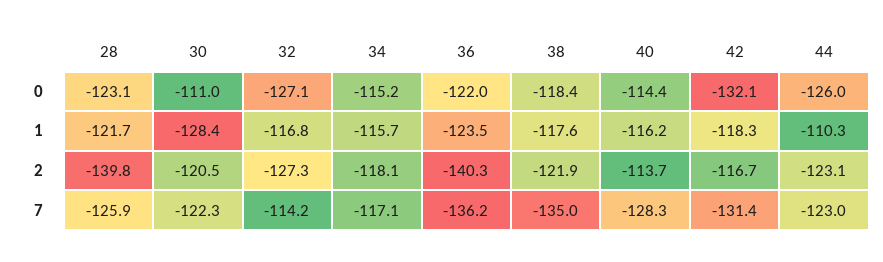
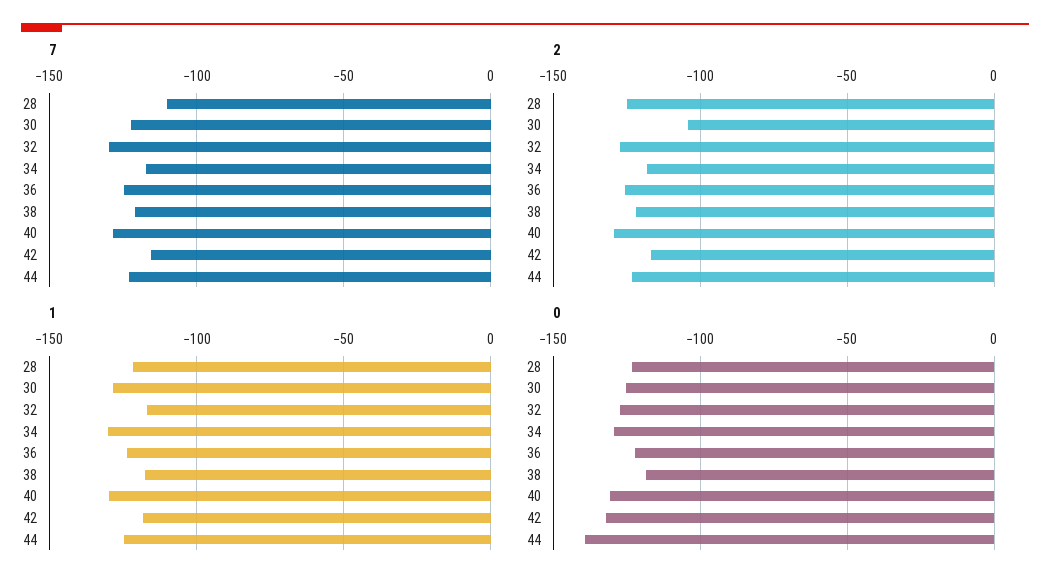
0, 30: -111 -> -125
0, 34: -115.2 -> -130
0, 40: -114.4 -> -130
0, 44: -126 -> -140
1, 34: -115.7 -> -130
1, 40: -116.2 -> -130
1, 44: -110.3 -> -125
2, 28: -139.8 -> -125
2, 30: -120.5 -> -105
2, 36: -140.3 -> -125
2, 40: -113.7 -> -130
7, 28: -125.9 -> -110
7, 32: -114.2 -> -130
7, 36: -136.2 -> -125
7, 38: -135 -> -120
7, 42: -131.4 -> -115

